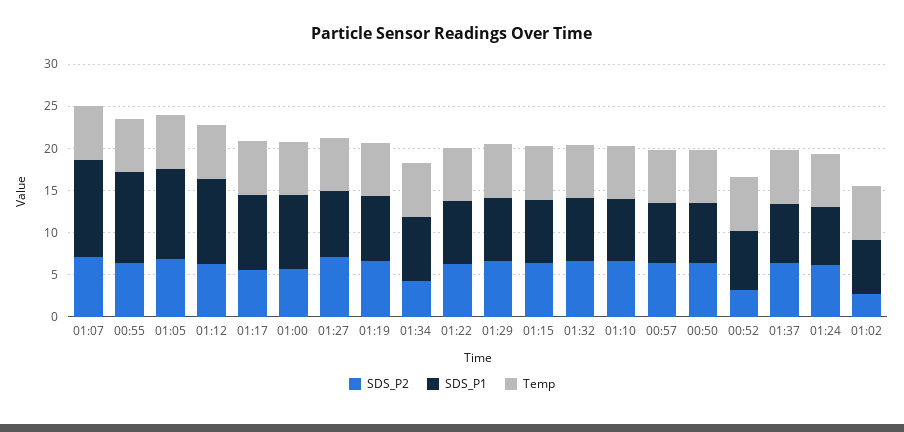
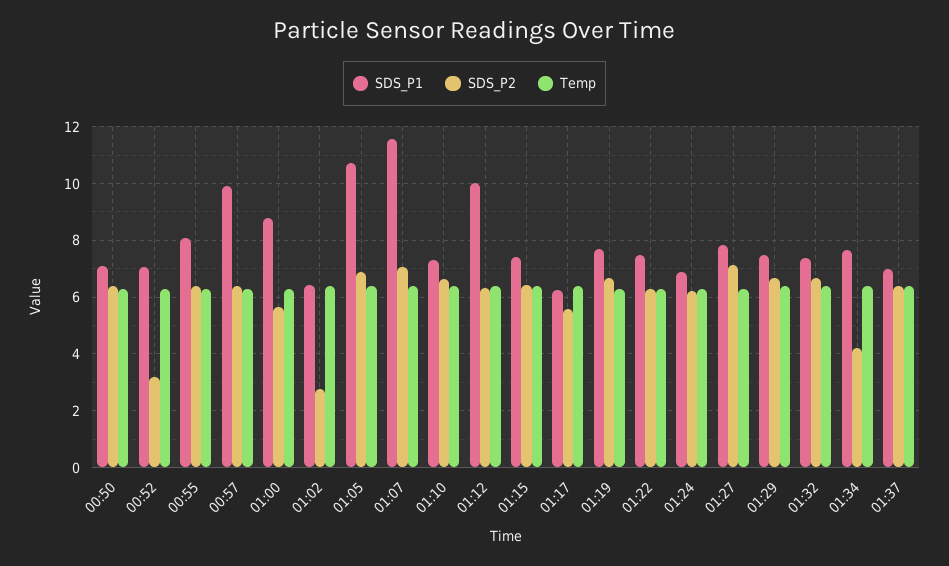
SDS_P1, 00:55: 11 -> 8
SDS_P1, 01:17: 9 -> 6.25
SDS_P1, 00:57: 7 -> 10

